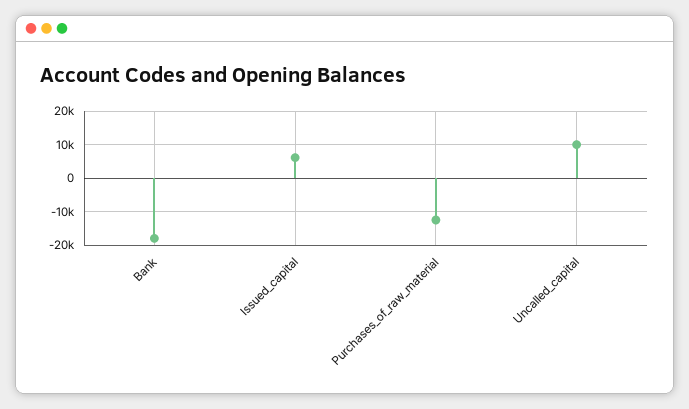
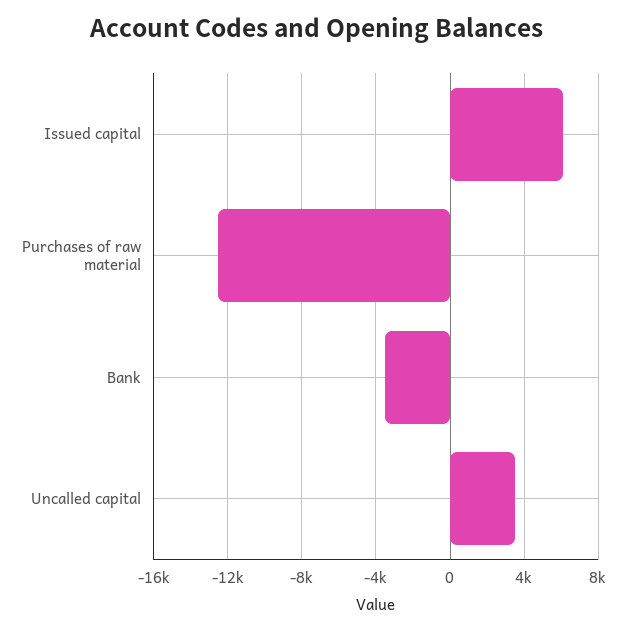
Bank: -18000 -> -3500
Uncalled_capital: 10000 -> 3500

